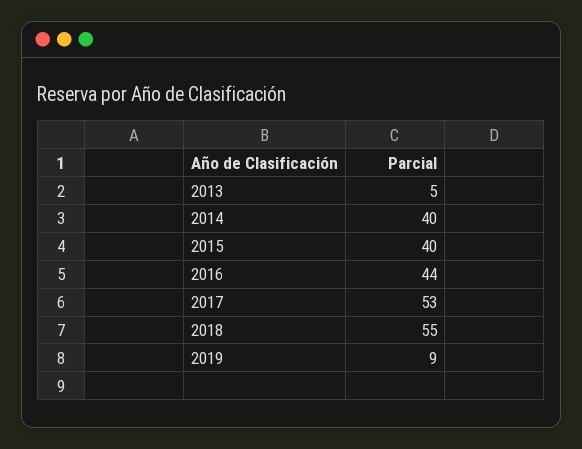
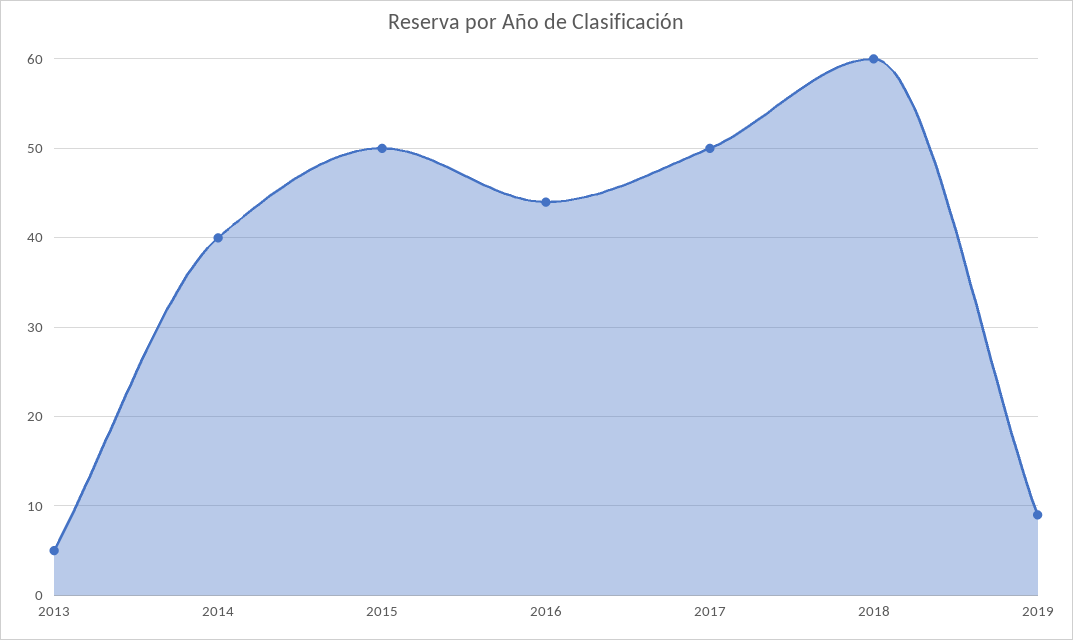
2015: 40 -> 50
2017: 53 -> 50
2018: 55 -> 60

